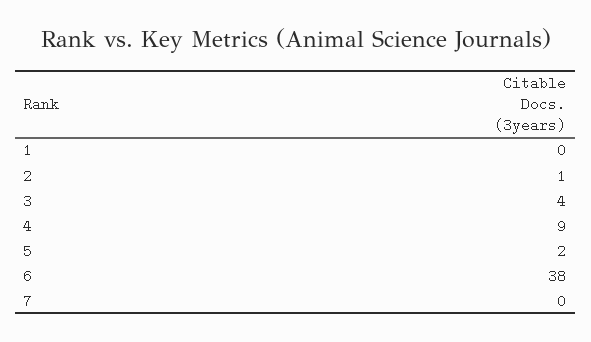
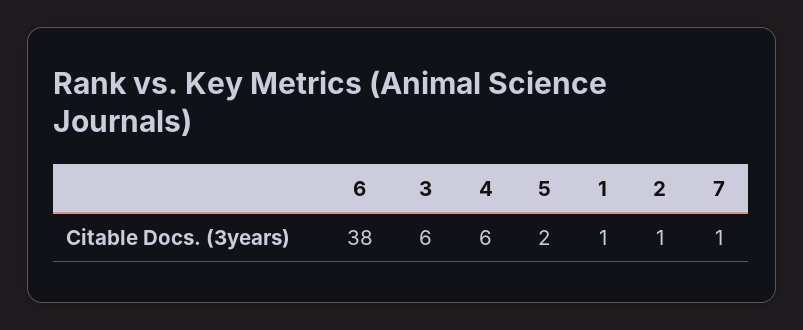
1: 0 -> 1
3: 4 -> 6
4: 9 -> 6
7: 0 -> 1

